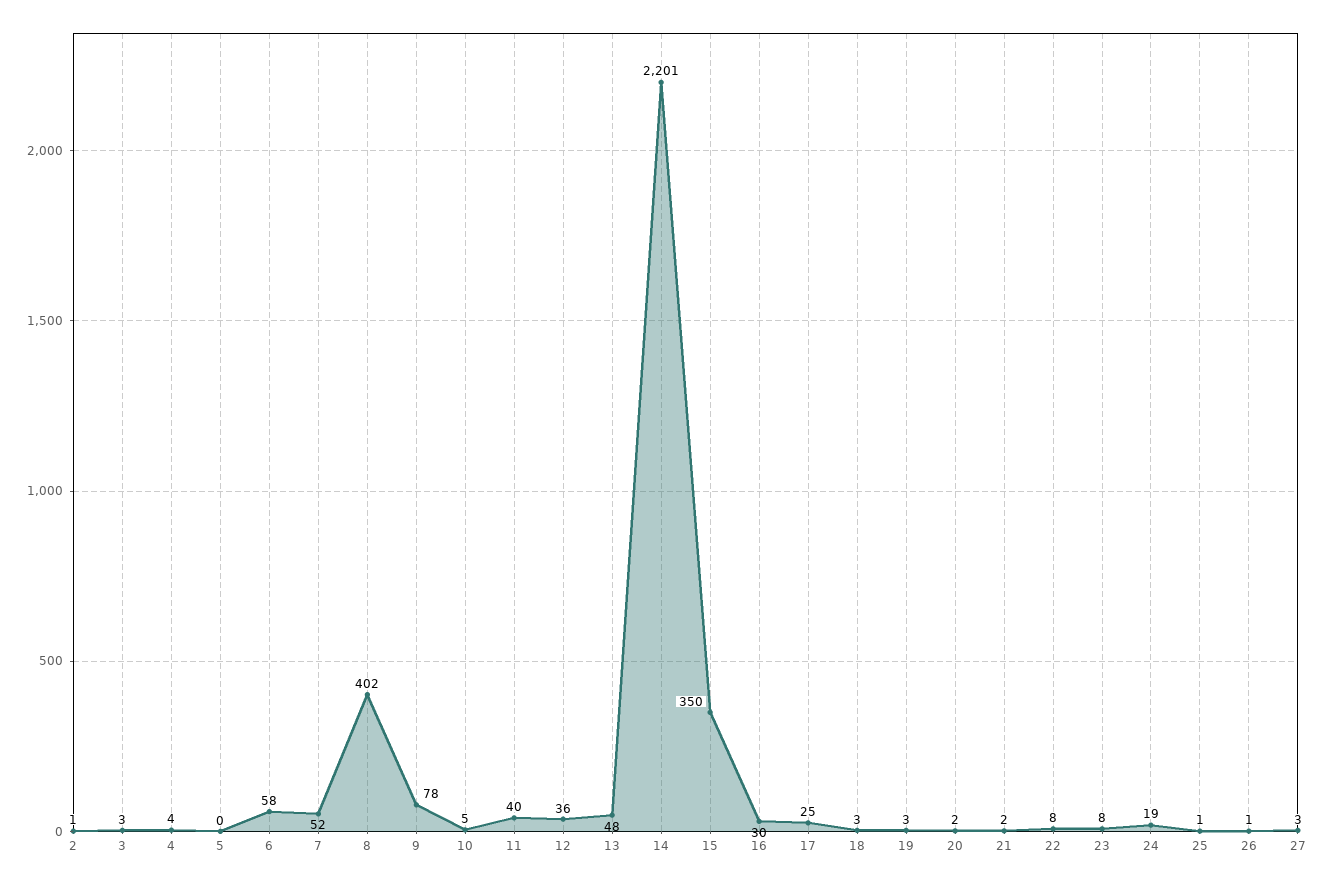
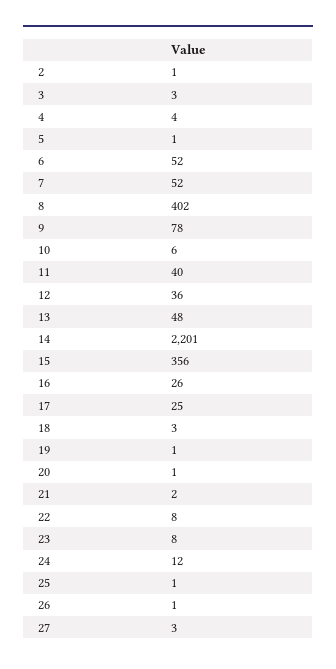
5: 0 -> 1
6: 58 -> 52
10: 5 -> 6
15: 350 -> 356
16: 30 -> 26
19: 3 -> 1
20: 2 -> 1
24: 19 -> 12

